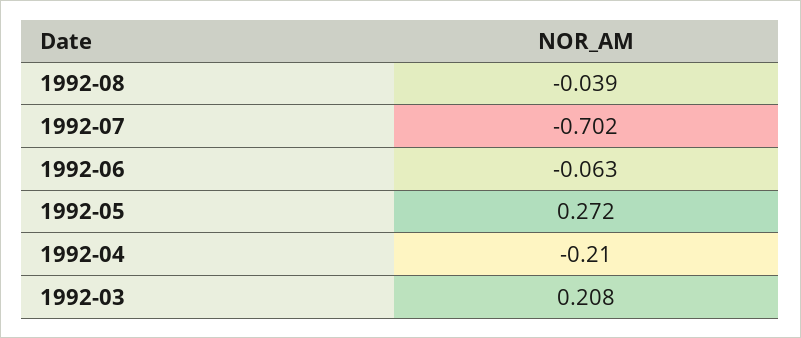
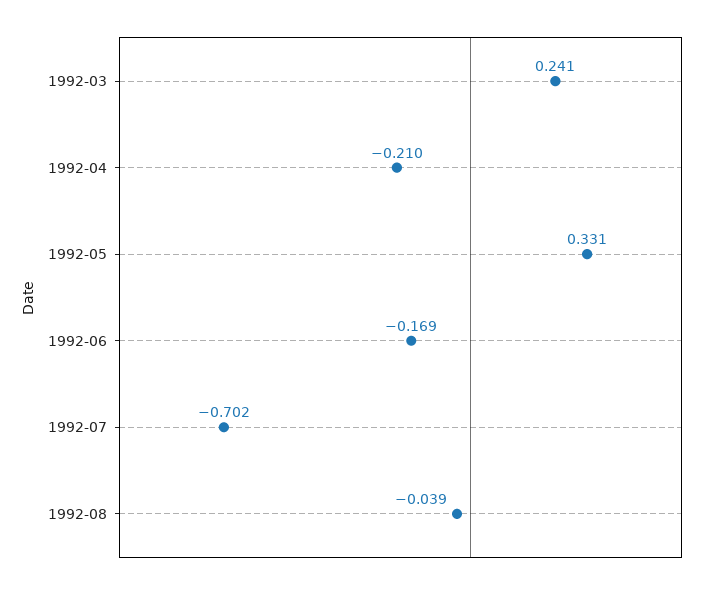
1992-06: -0.063 -> -0.169
1992-05: 0.272 -> 0.331
1992-03: 0.208 -> 0.241

